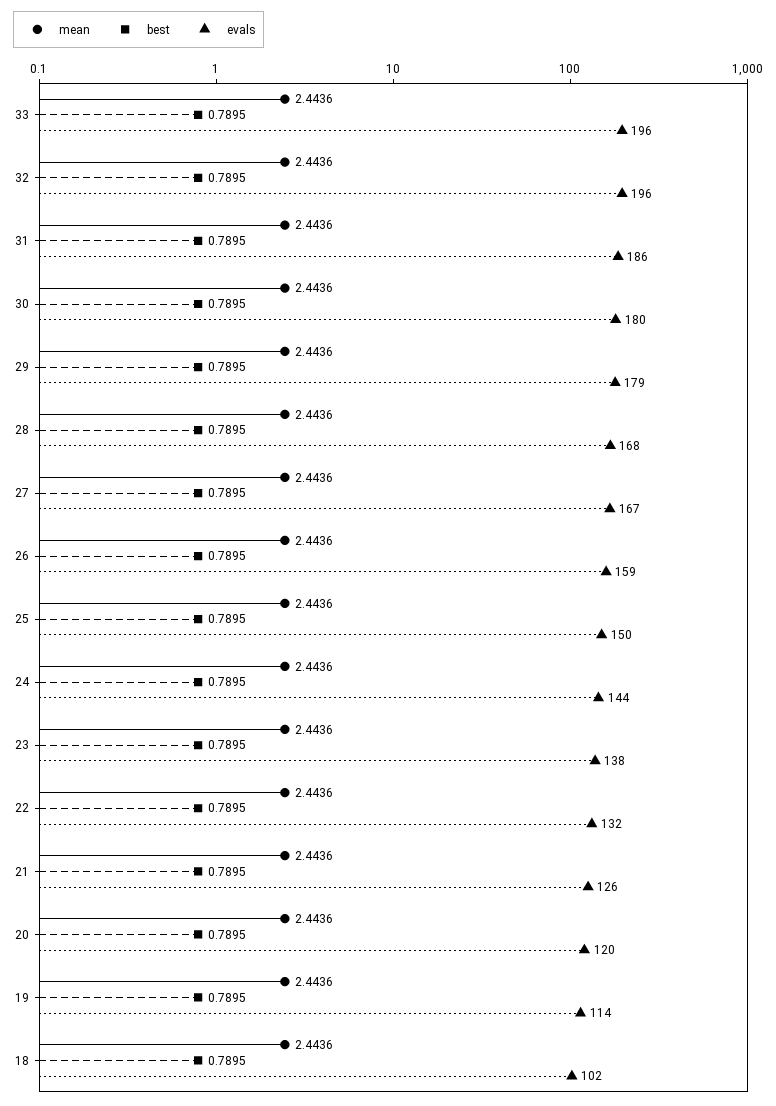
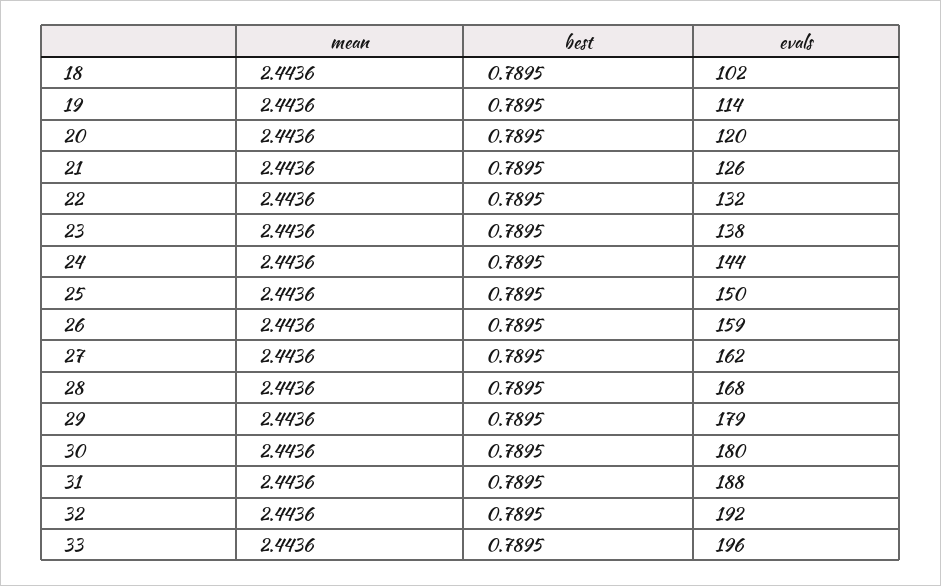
evals, 32: 196 -> 192
evals, 31: 186 -> 188
evals, 27: 167 -> 162

